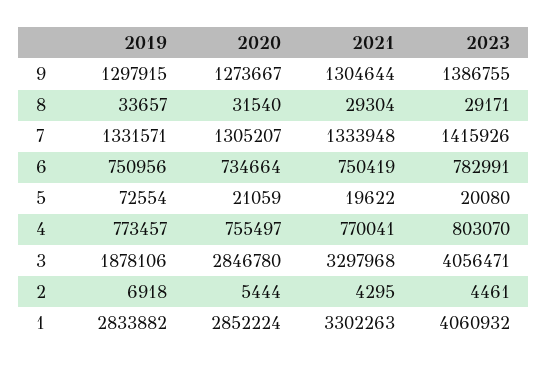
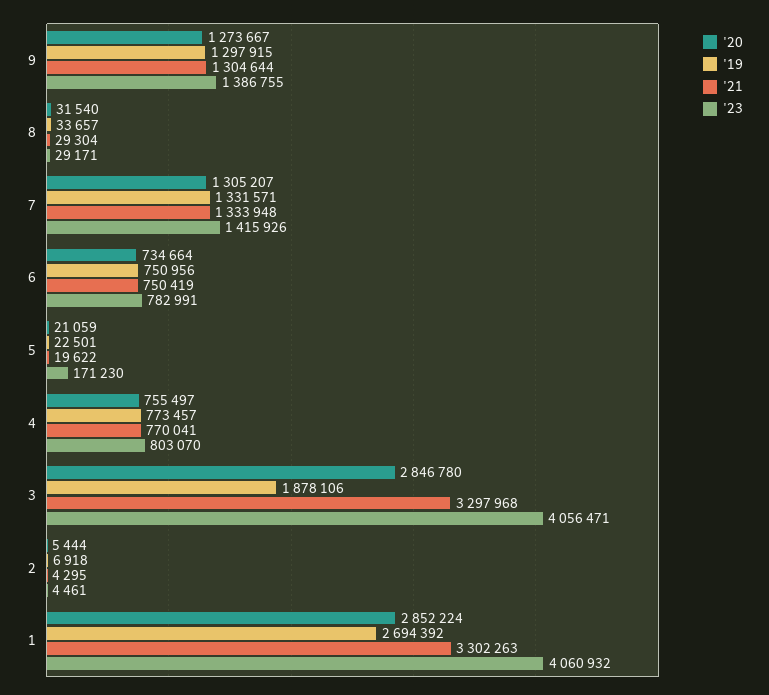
2019, 5: 72554 -> 22501
2023, 5: 20080 -> 171230
2019, 1: 2833882 -> 2694392

